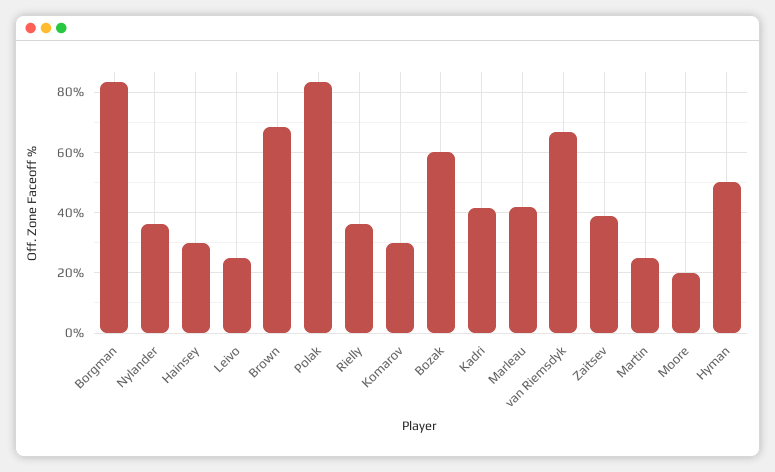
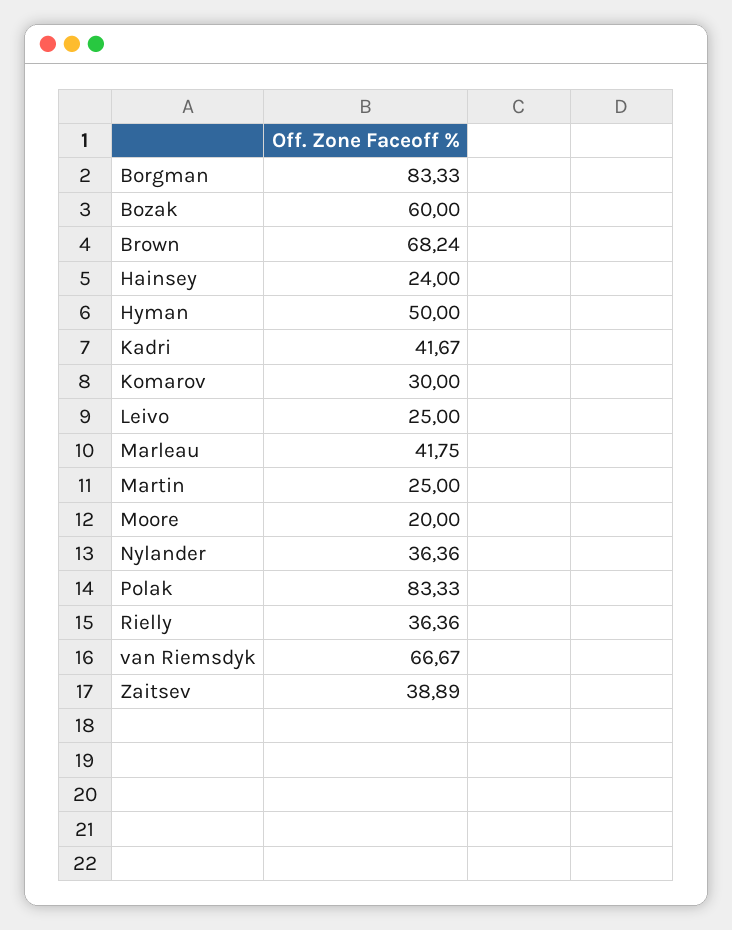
Hainsey: 30 -> 24

